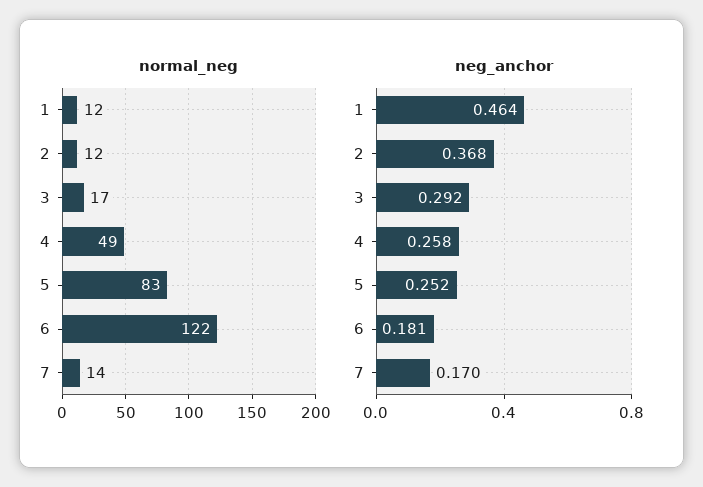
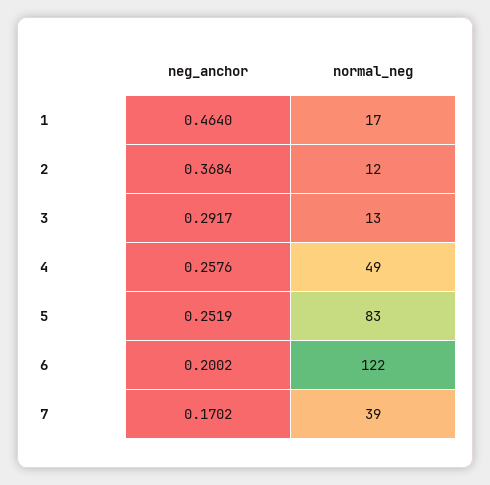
normal_neg, 1: 12 -> 17
normal_neg, 3: 17 -> 13
normal_neg, 7: 14 -> 39
neg_anchor, 6: 0.181 -> 0.2002

